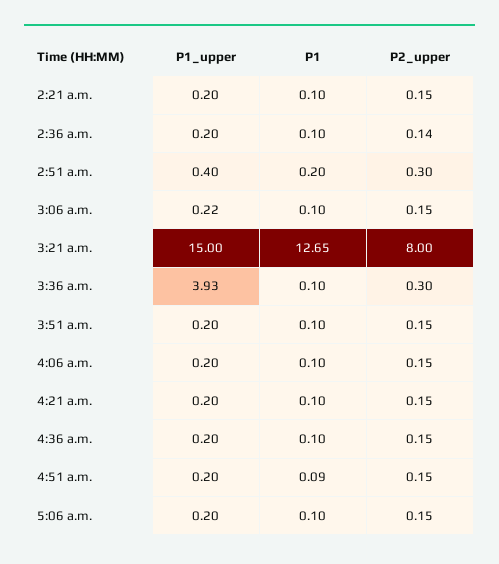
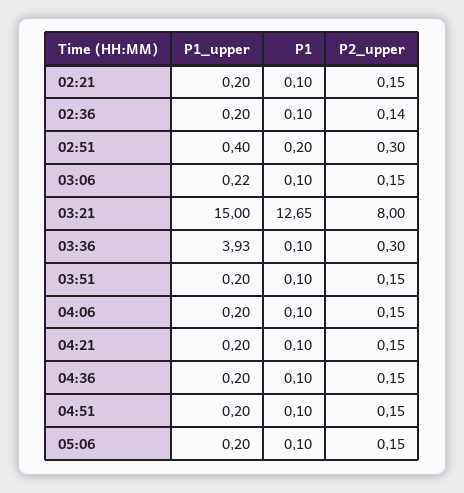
P1, 4:51 a.m.: 0.09 -> 0.1

